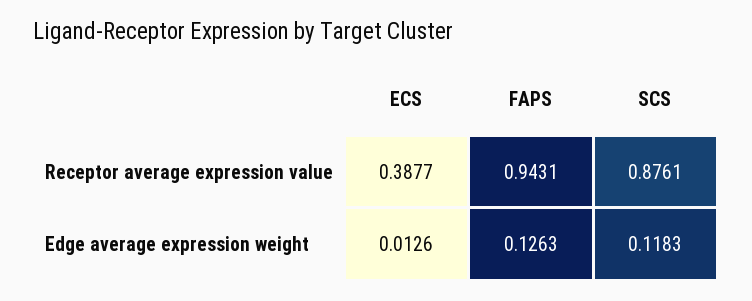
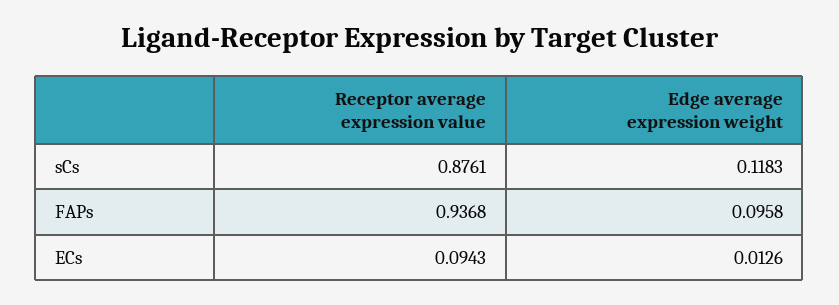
ECS, Receptor average expression value: 0.3877 -> 0.0943
FAPS, Receptor average expression value: 0.9431 -> 0.9368
FAPS, Edge average expression weight: 0.1263 -> 0.0958

